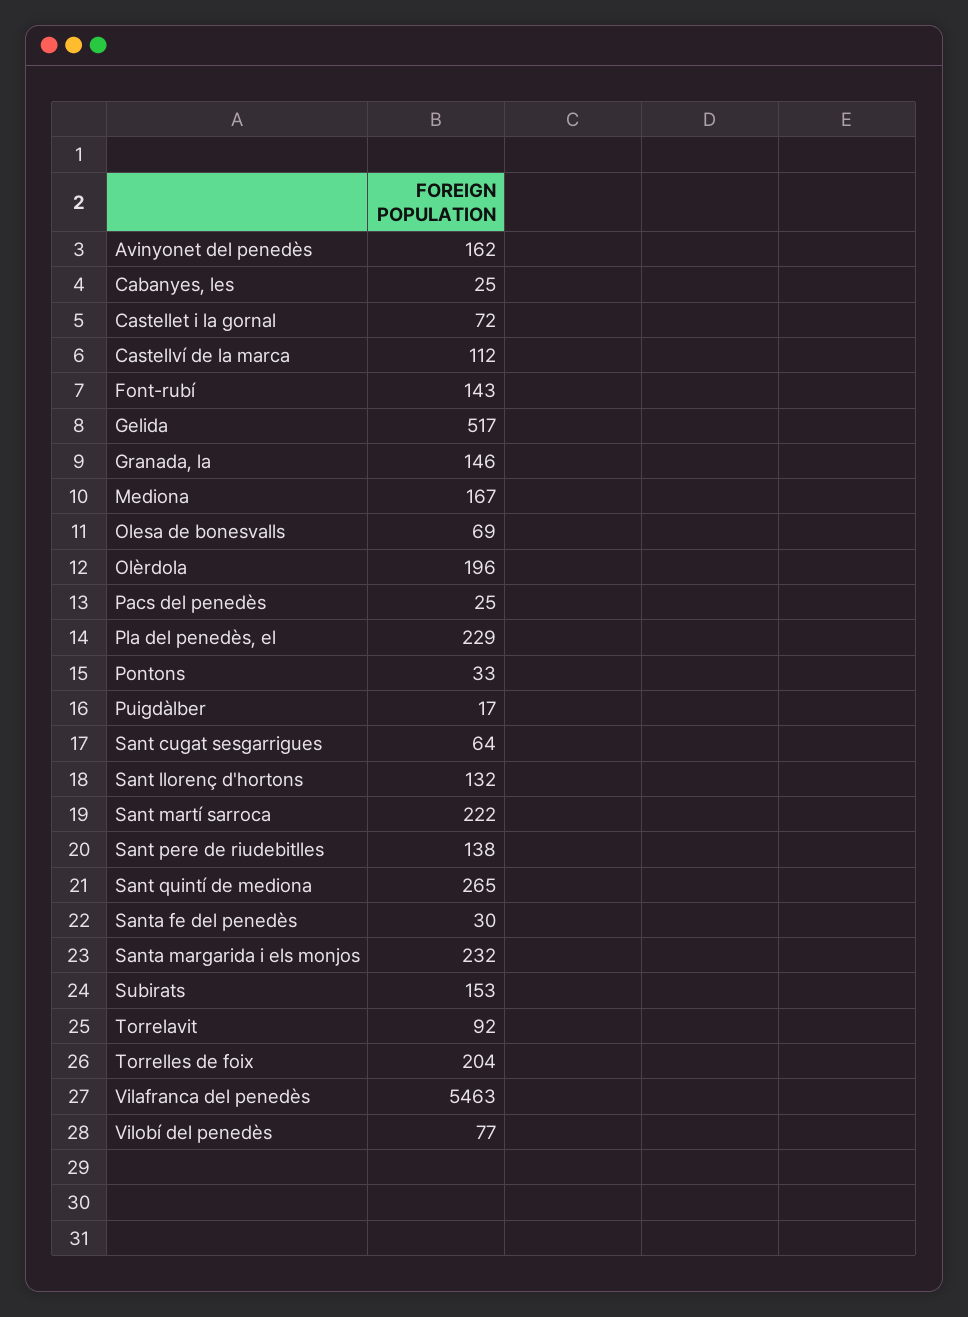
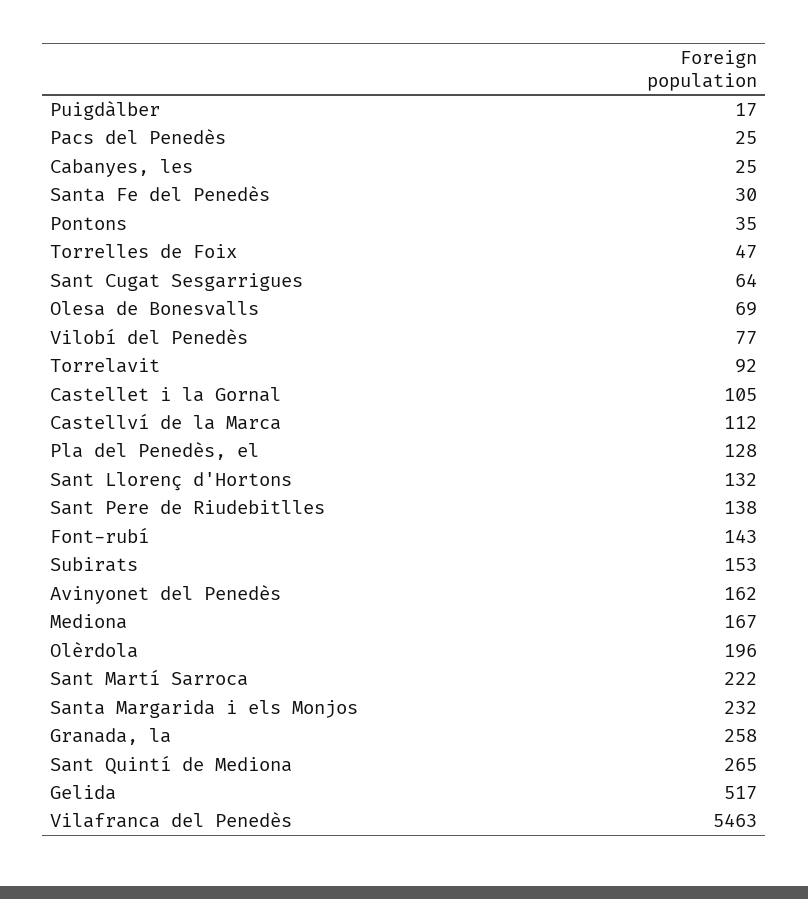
Castellet i la gornal: 72 -> 105
Granada, la: 146 -> 258
Pla del penedès, el: 229 -> 128
Pontons: 33 -> 35
Torrelles de foix: 204 -> 47

